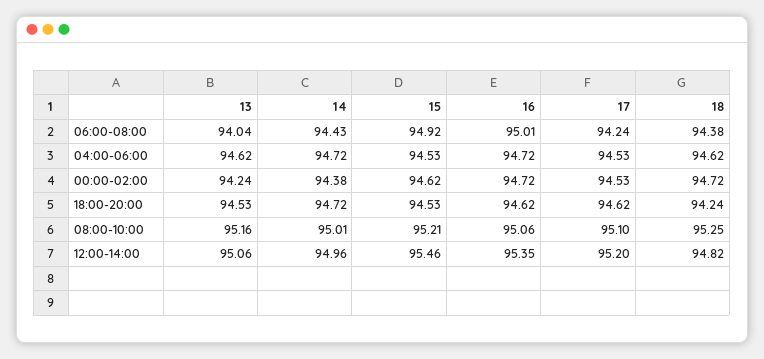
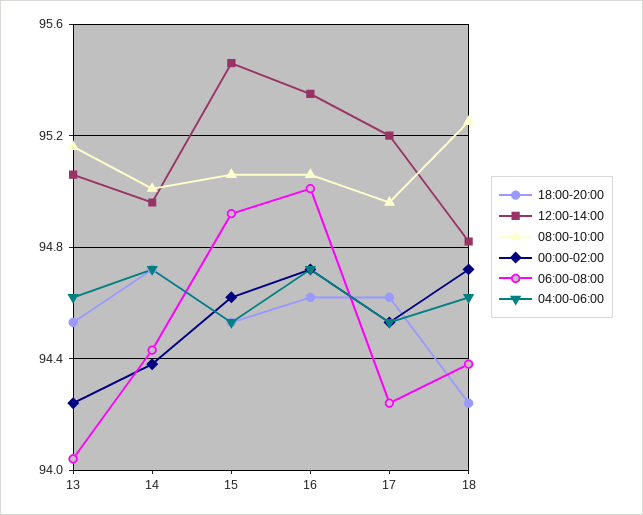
08:00-10:00, 15: 95.21 -> 95.05
08:00-10:00, 17: 95.1 -> 94.95

